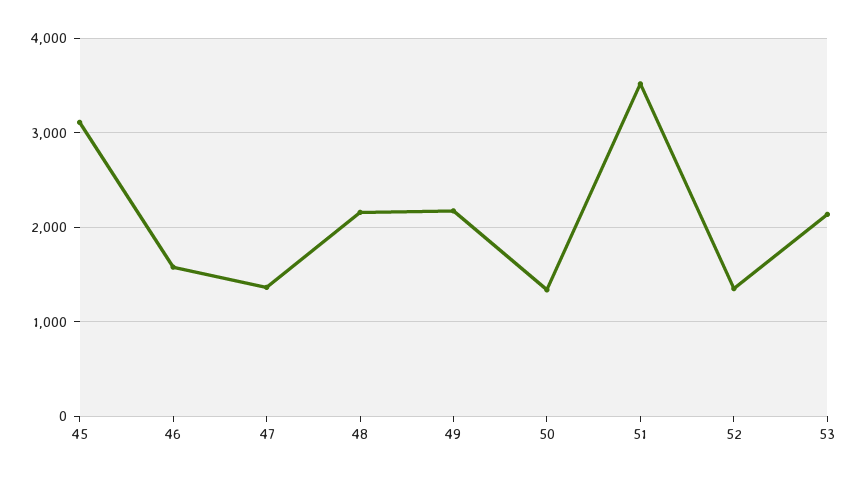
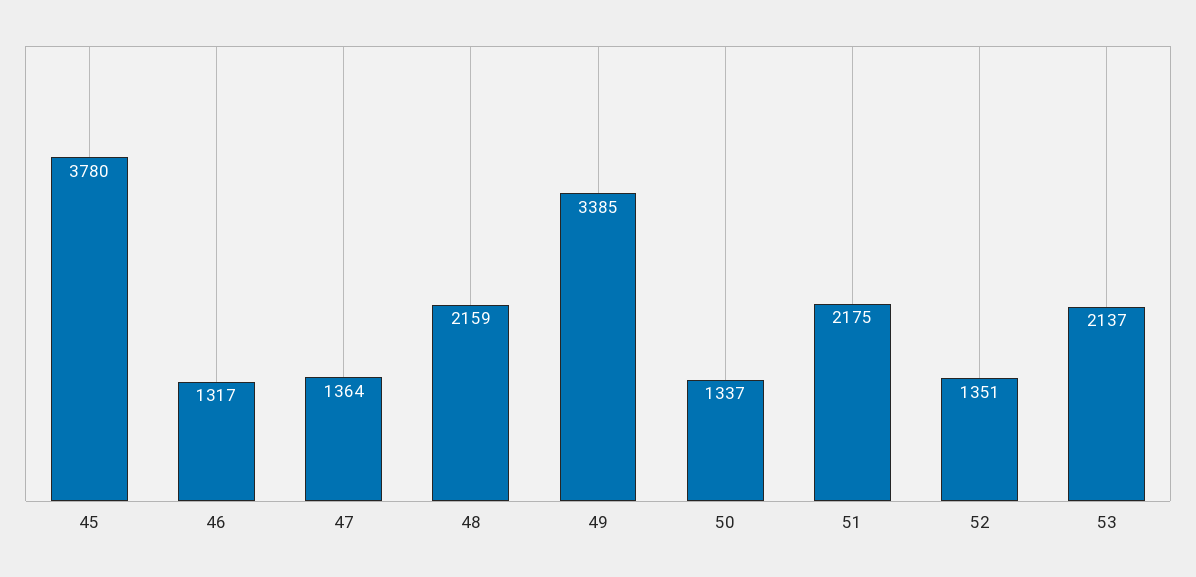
45: 3100 -> 3780
46: 1600 -> 1317
49: 2200 -> 3385
51: 3500 -> 2175

